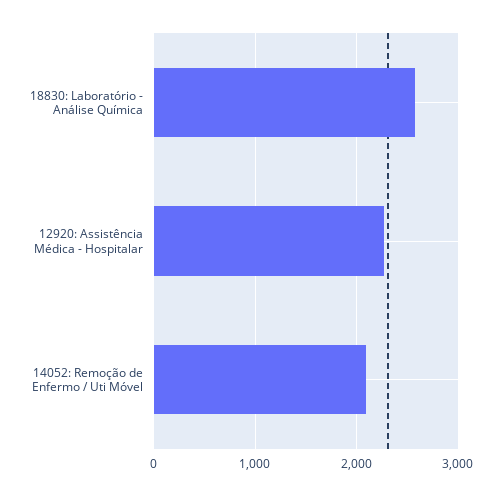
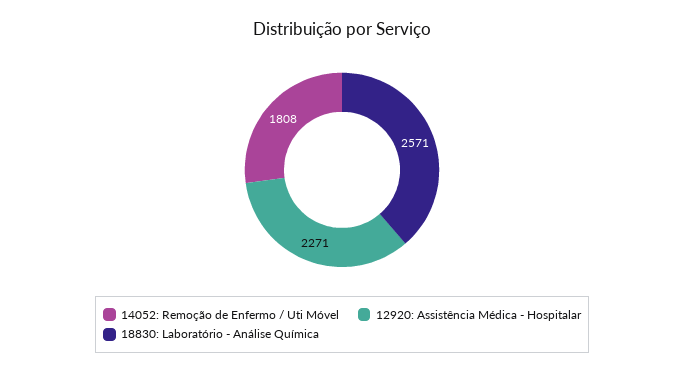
14052: Remoção de Enfermo / Uti Móvel: 2100 -> 1808

